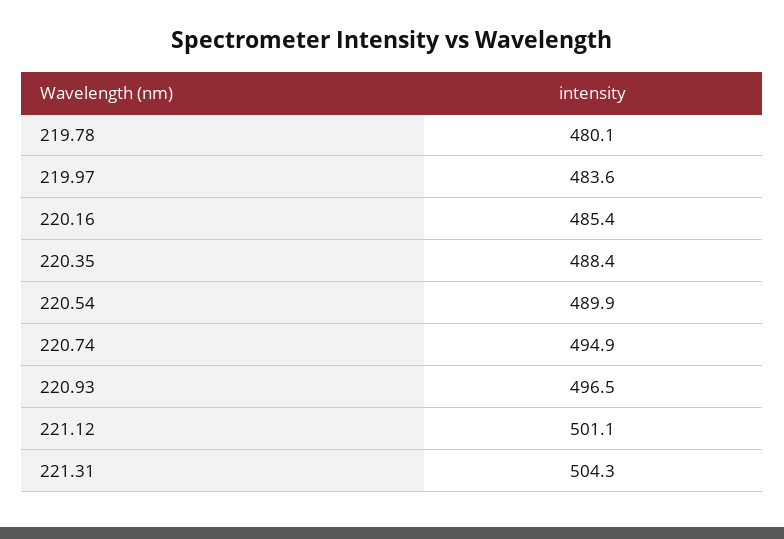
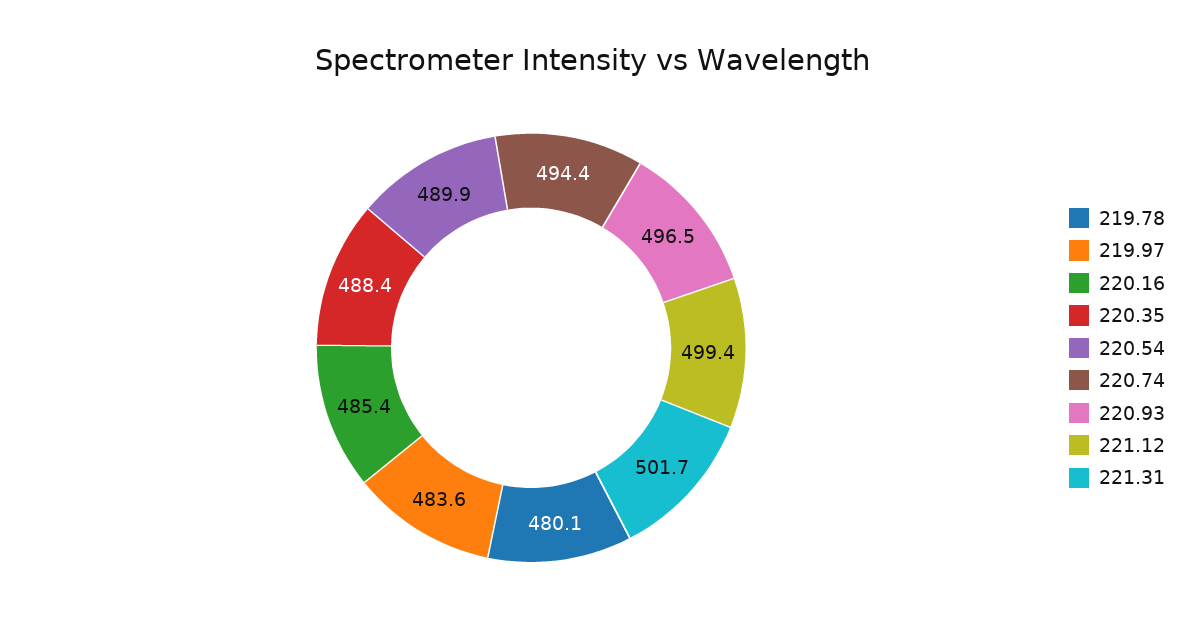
220.74: 494.9 -> 494.4
221.12: 501.1 -> 499.4
221.31: 504.3 -> 501.7

